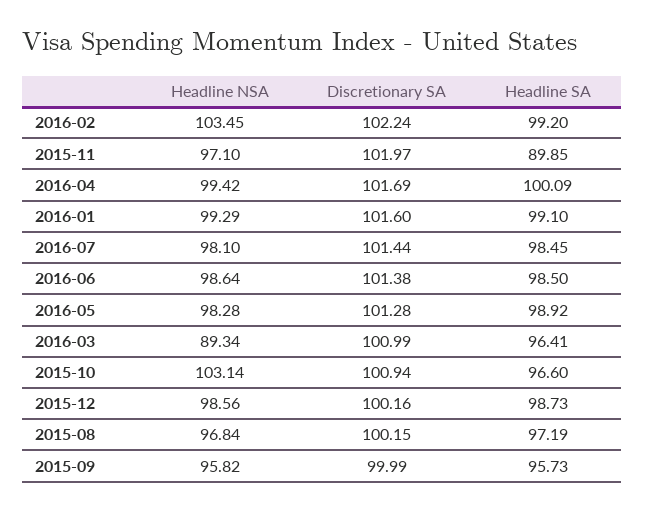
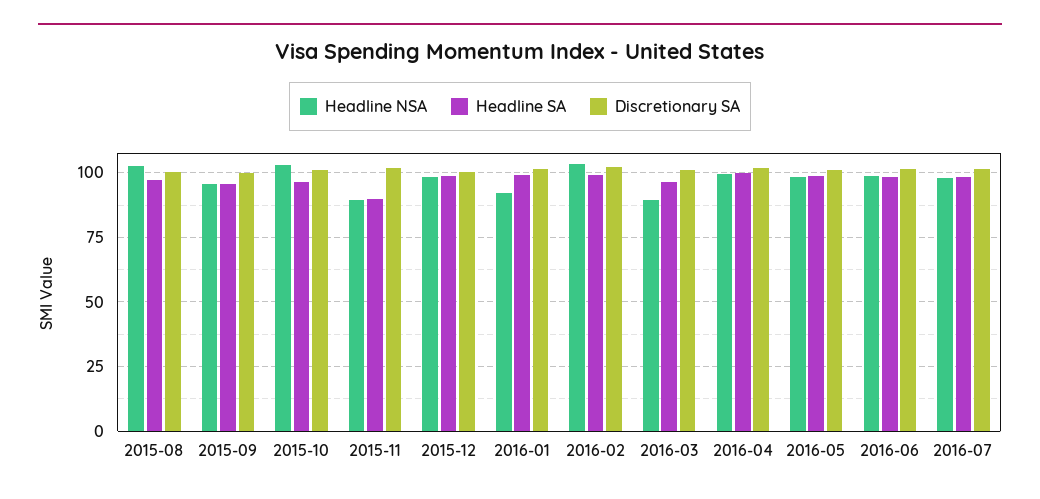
Headline NSA, 2015-11: 97.1 -> 90
Headline NSA, 2016-01: 99.29 -> 92.5
Headline NSA, 2015-08: 96.84 -> 102.5

